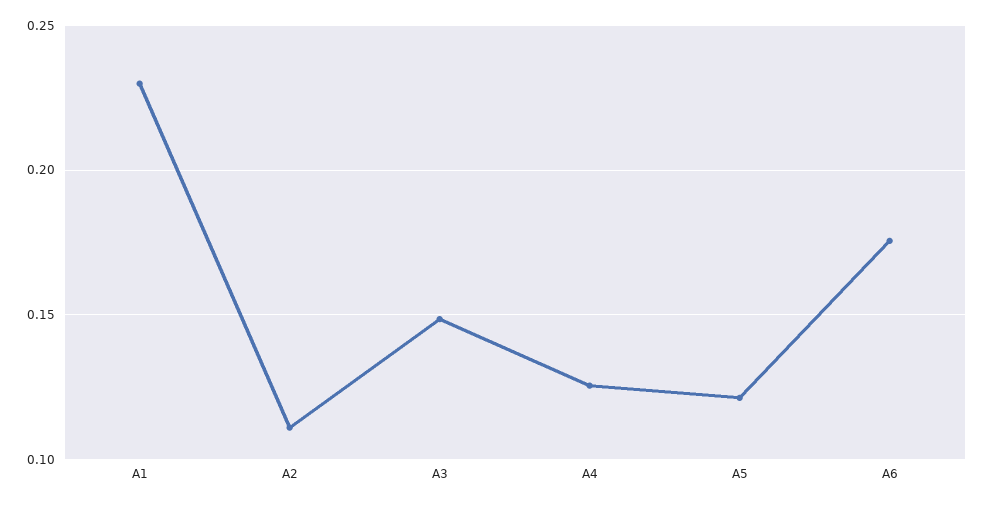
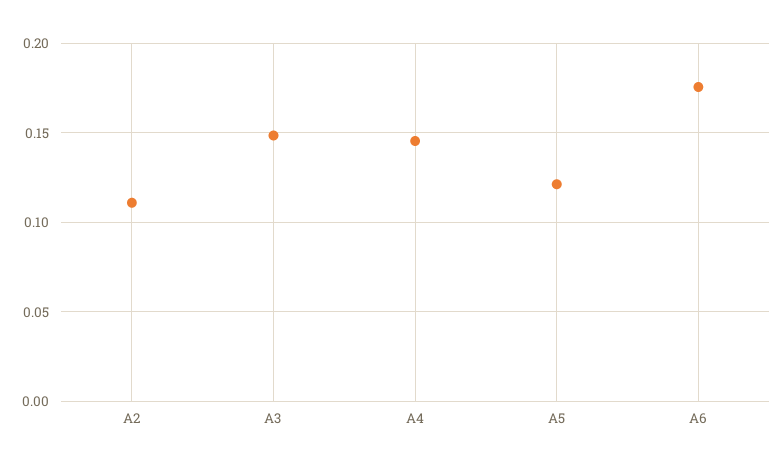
A1: 0.23 -> none
A4: 0.125 -> 0.145

